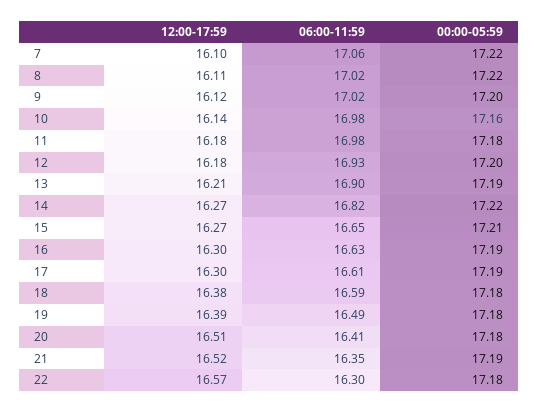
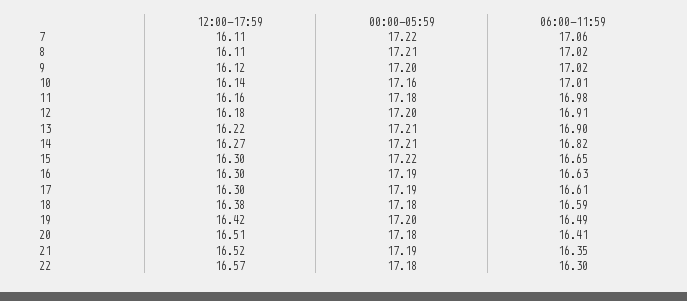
12:00-17:59, 7: 16.1 -> 16.11
00:00-05:59, 8: 17.22 -> 17.21
06:00-11:59, 10: 16.98 -> 17.01
12:00-17:59, 11: 16.18 -> 16.16
06:00-11:59, 12: 16.93 -> 16.91
12:00-17:59, 13: 16.21 -> 16.22
00:00-05:59, 13: 17.19 -> 17.21
00:00-05:59, 14: 17.22 -> 17.21
12:00-17:59, 15: 16.27 -> 16.3
00:00-05:59, 15: 17.21 -> 17.22
12:00-17:59, 19: 16.39 -> 16.42
00:00-05:59, 19: 17.18 -> 17.2

